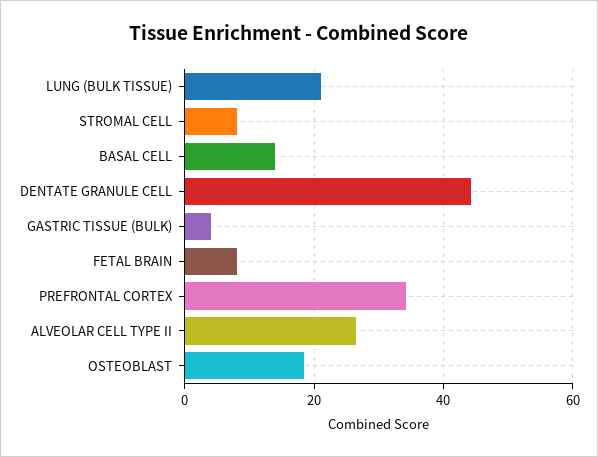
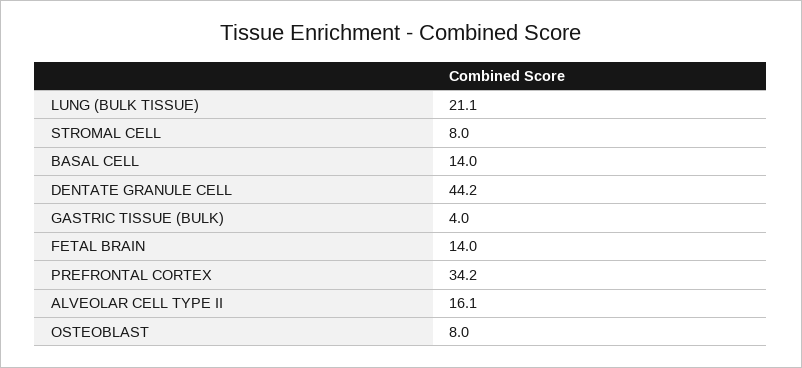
FETAL BRAIN: 8 -> 14
ALVEOLAR CELL TYPE II: 26 -> 16.1
OSTEOBLAST: 18 -> 8

